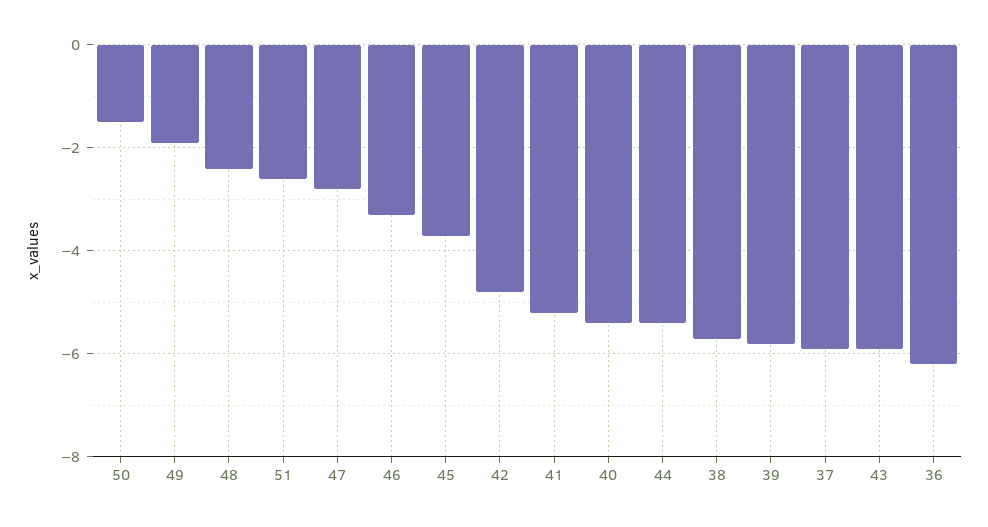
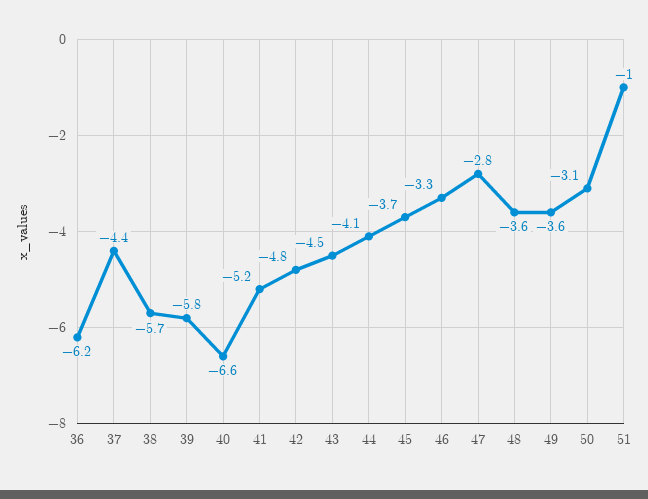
50: -1.5 -> -3.1
49: -2 -> -3.6
48: -2.5 -> -3.6
51: -2.5 -> -1
40: -5.5 -> -6.6
44: -5.5 -> -4.1
37: -6 -> -4.4
43: -6 -> -4.5

